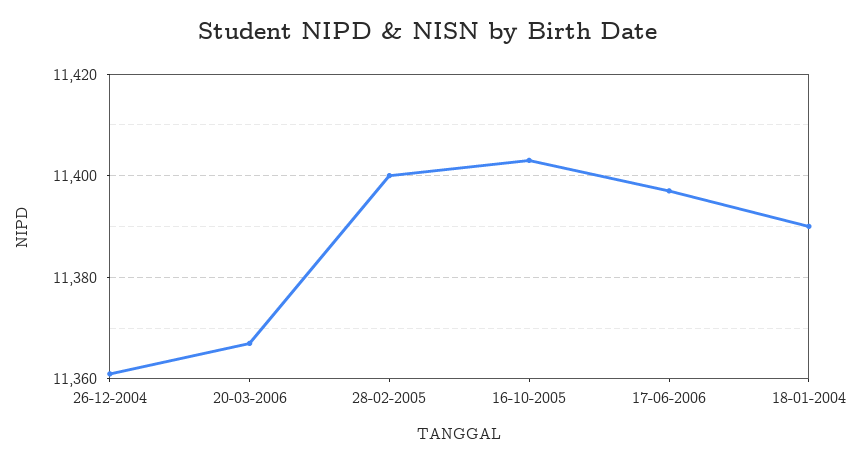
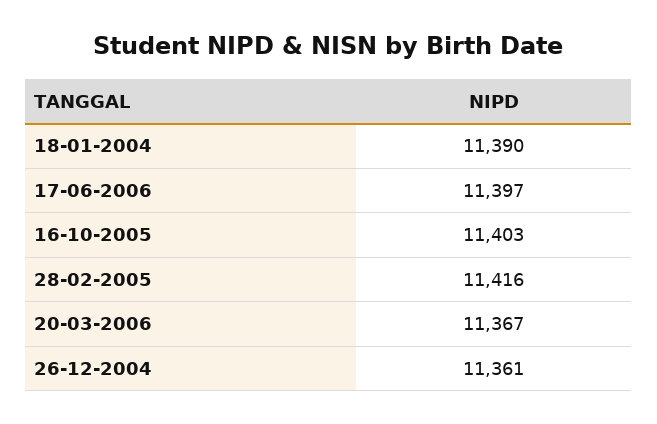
28-02-2005: 11400 -> 11416

